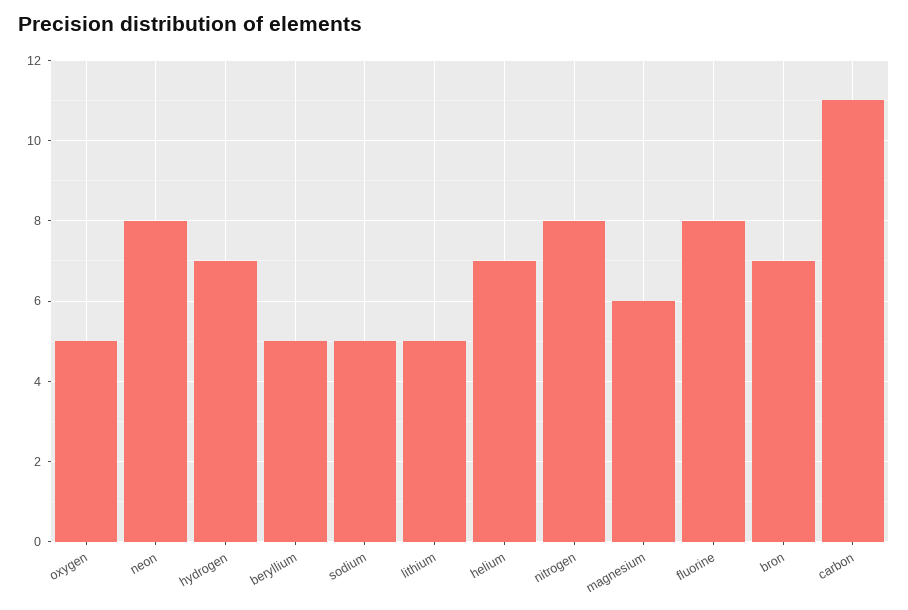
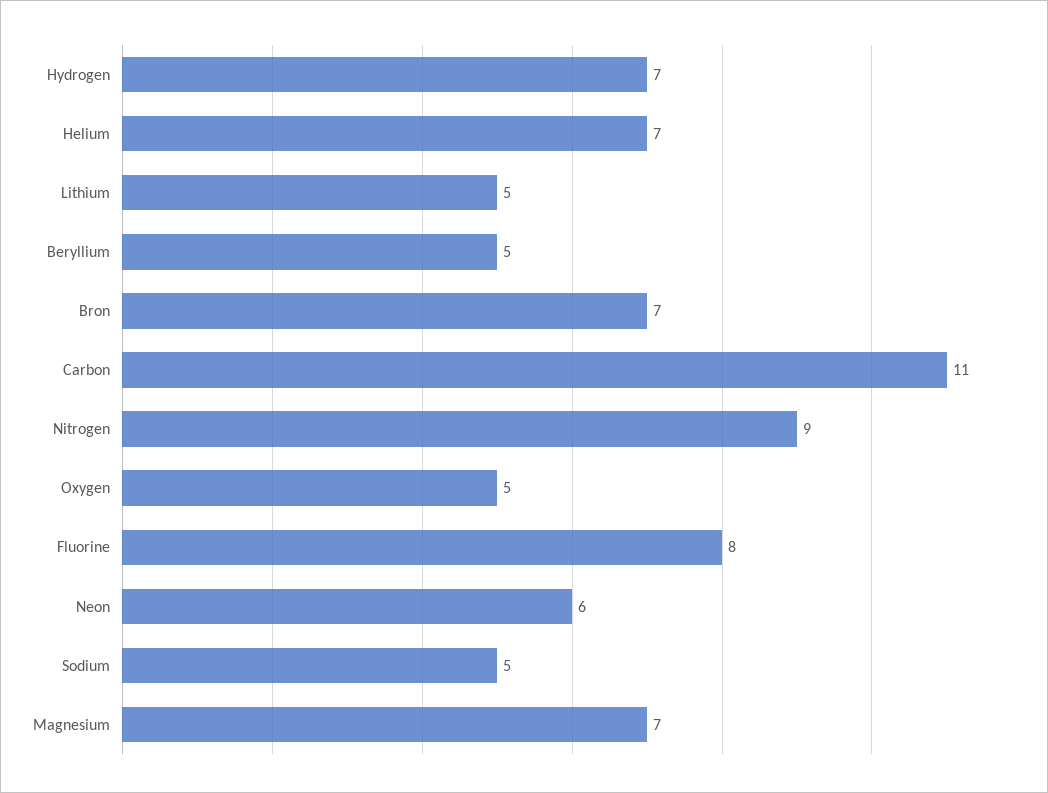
neon: 8 -> 6
nitrogen: 8 -> 9
magnesium: 6 -> 7

